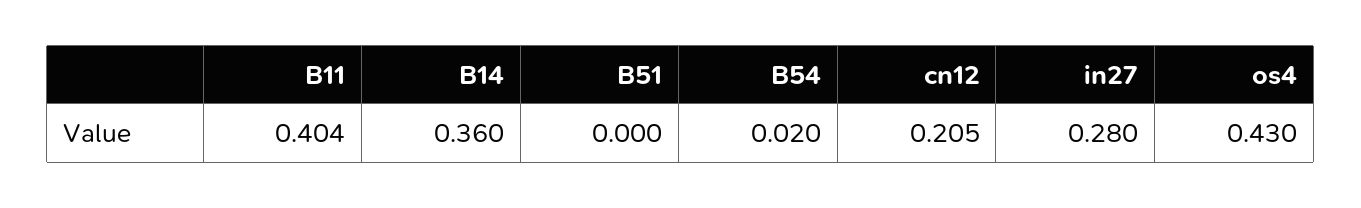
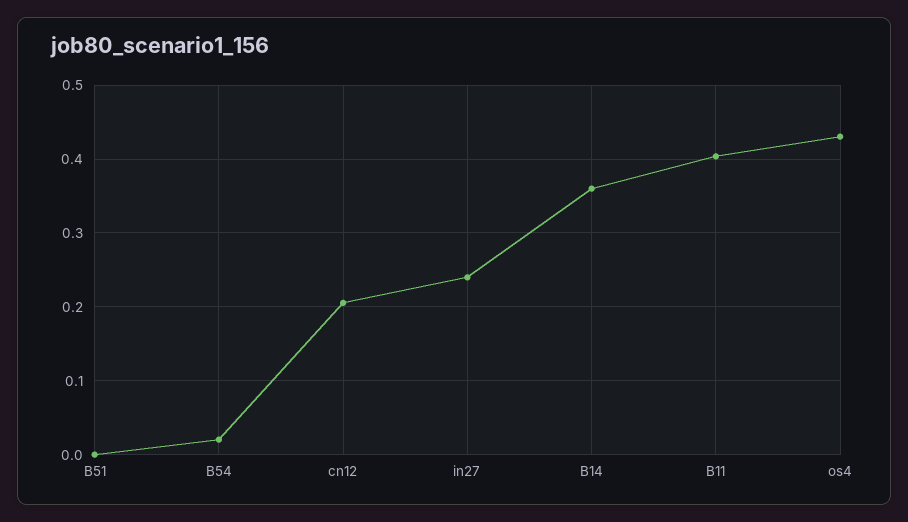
in27: 0.28 -> 0.24

